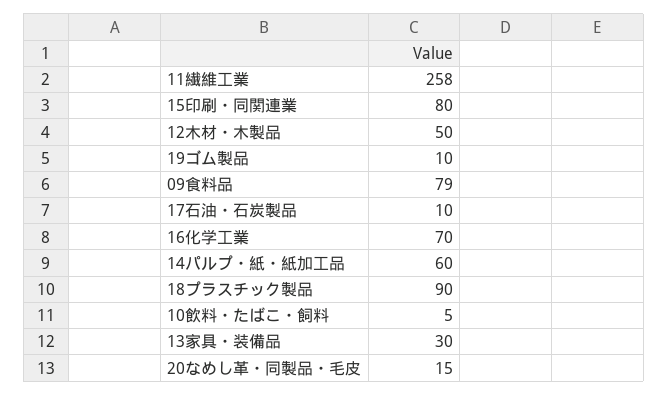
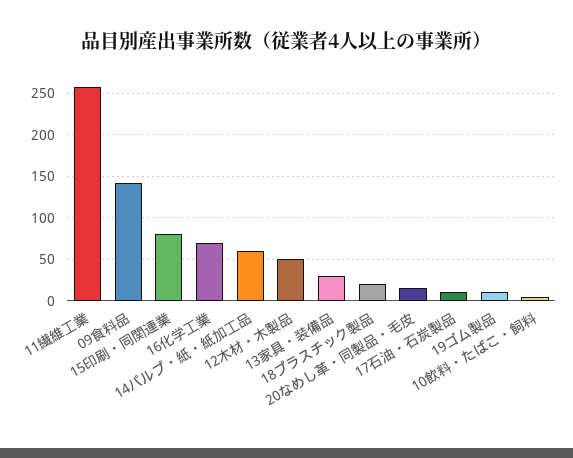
09食料品: 79 -> 140
18プラスチック製品: 90 -> 20

